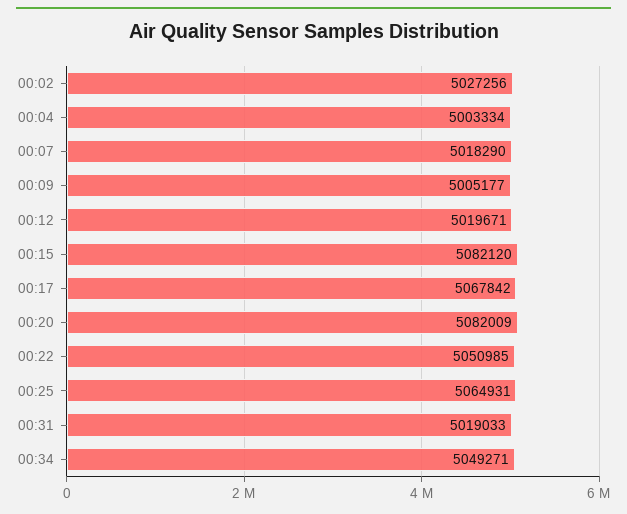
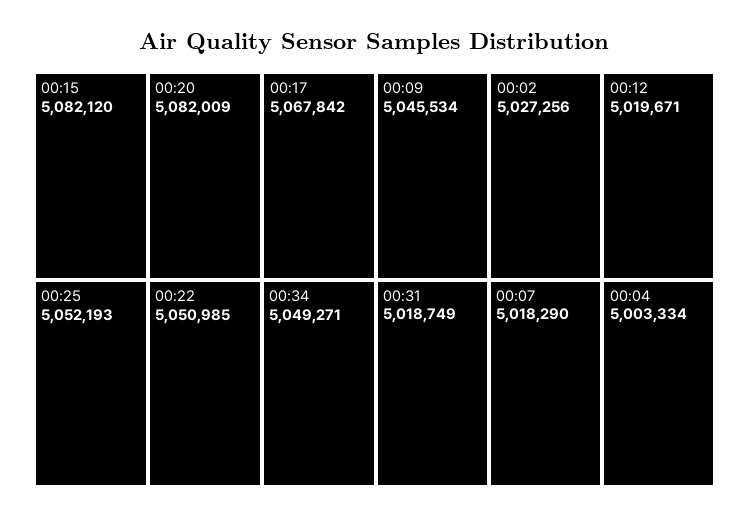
00:09: 5005177 -> 5045534
00:25: 5064931 -> 5052193
00:31: 5019033 -> 5018749

